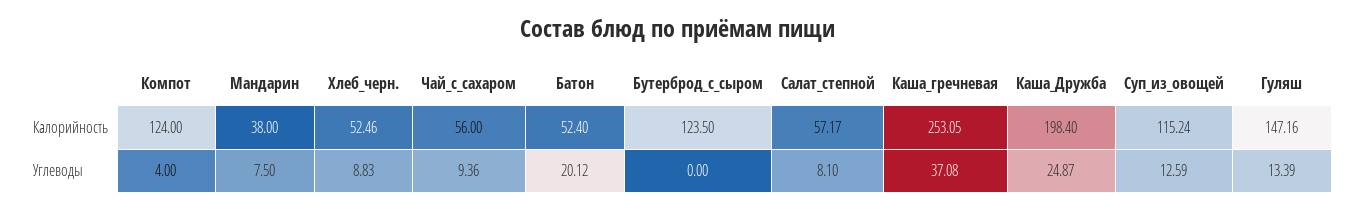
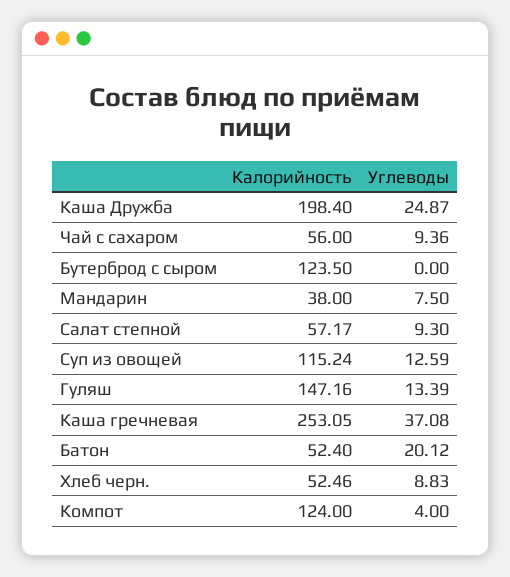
Салат_степной, Углеводы: 8.1 -> 9.3

